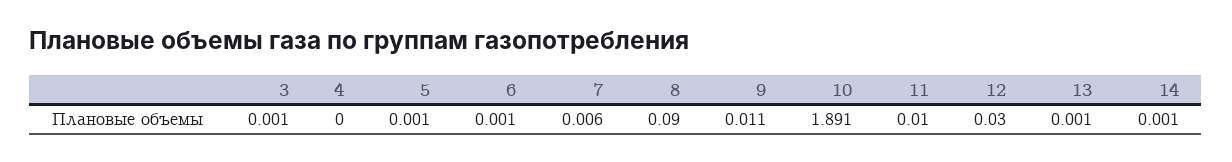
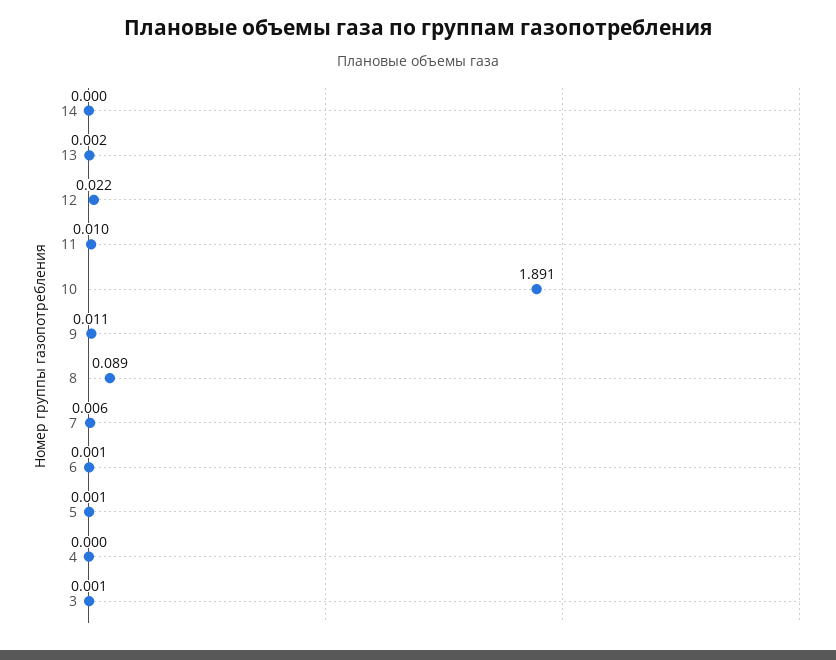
8: 0.09 -> 0.089
12: 0.03 -> 0.022
13: 0.001 -> 0.002
14: 0.001 -> 0

